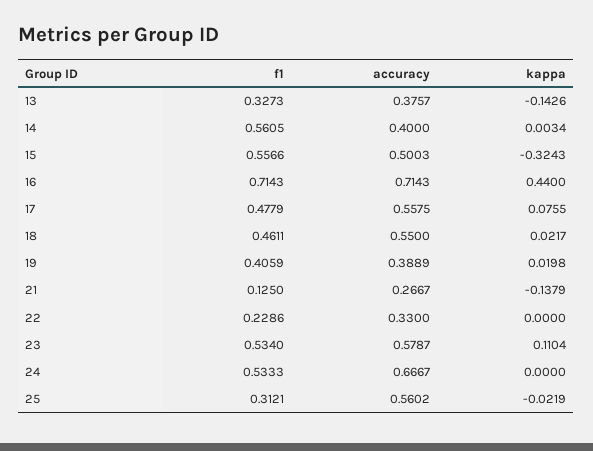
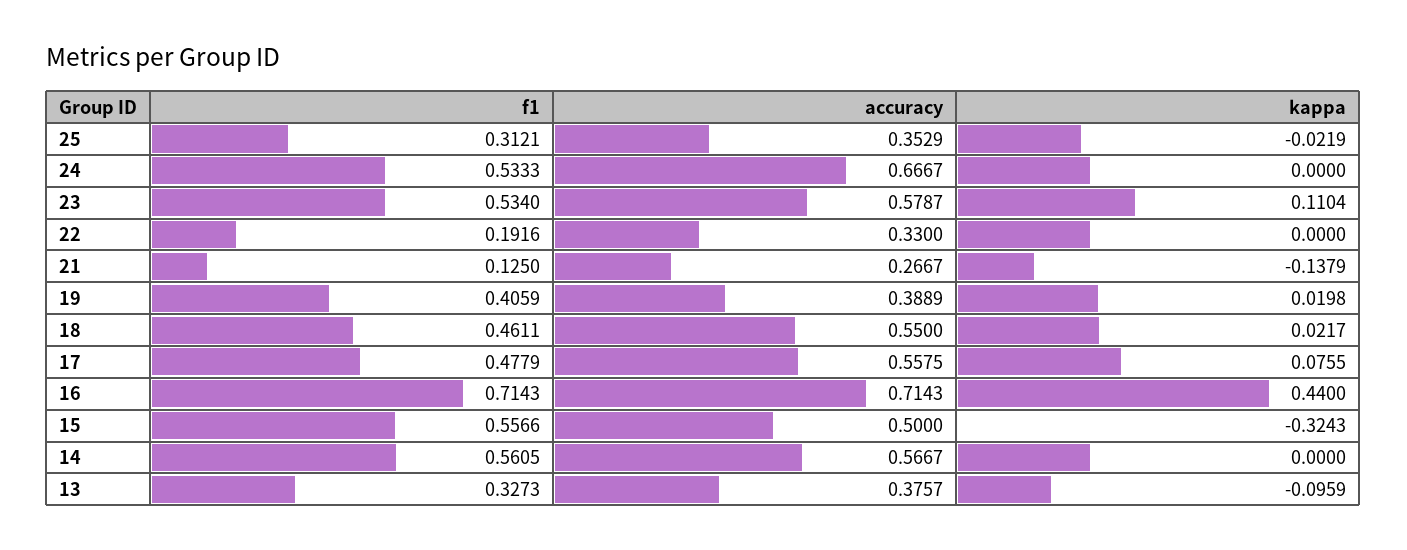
kappa, 13: -0.1426 -> -0.0959
accuracy, 14: 0.4 -> 0.5667
kappa, 14: 0.0034 -> 0
accuracy, 15: 0.5003 -> 0.5
f1, 22: 0.2286 -> 0.1916
accuracy, 25: 0.5602 -> 0.3529

